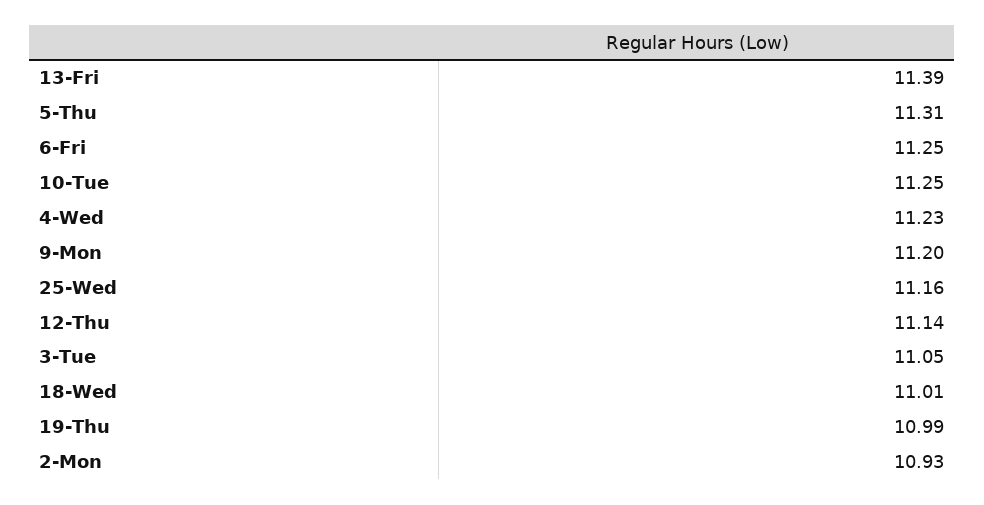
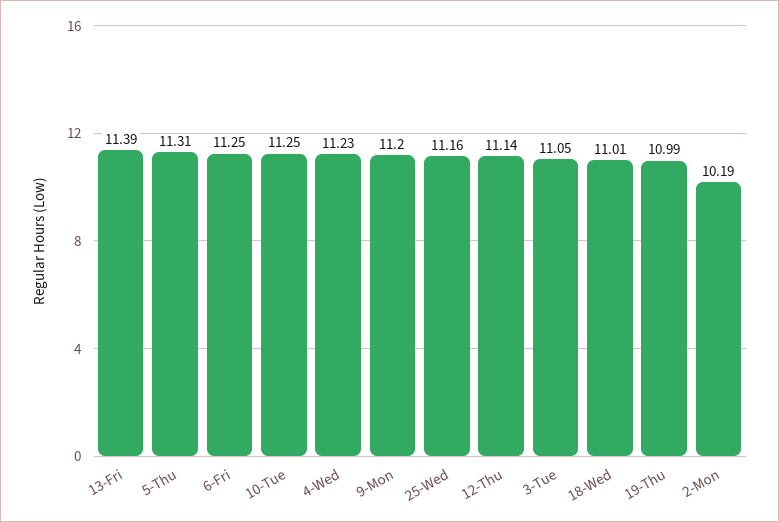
2-Mon: 10.93 -> 10.19

